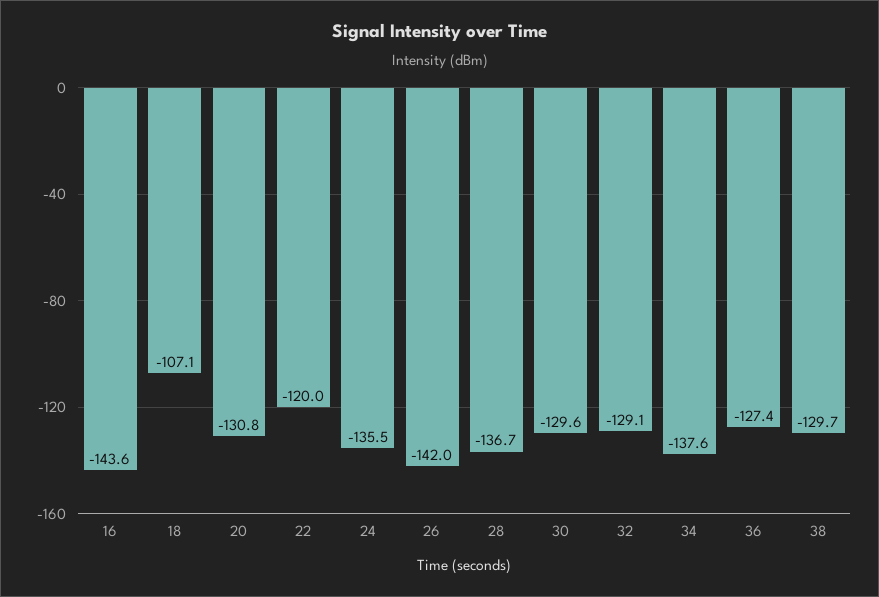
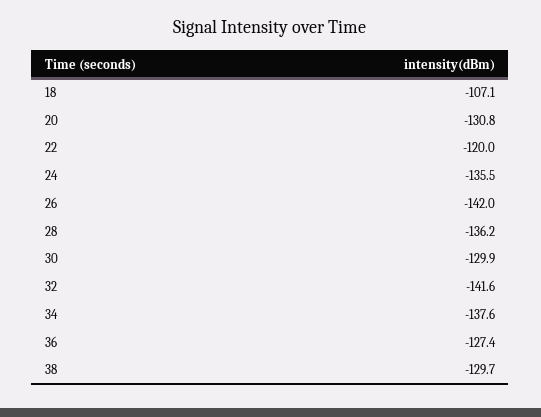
16: -143.6 -> none
28: -136.7 -> -136.2
30: -129.6 -> -129.9
32: -129.1 -> -141.6

